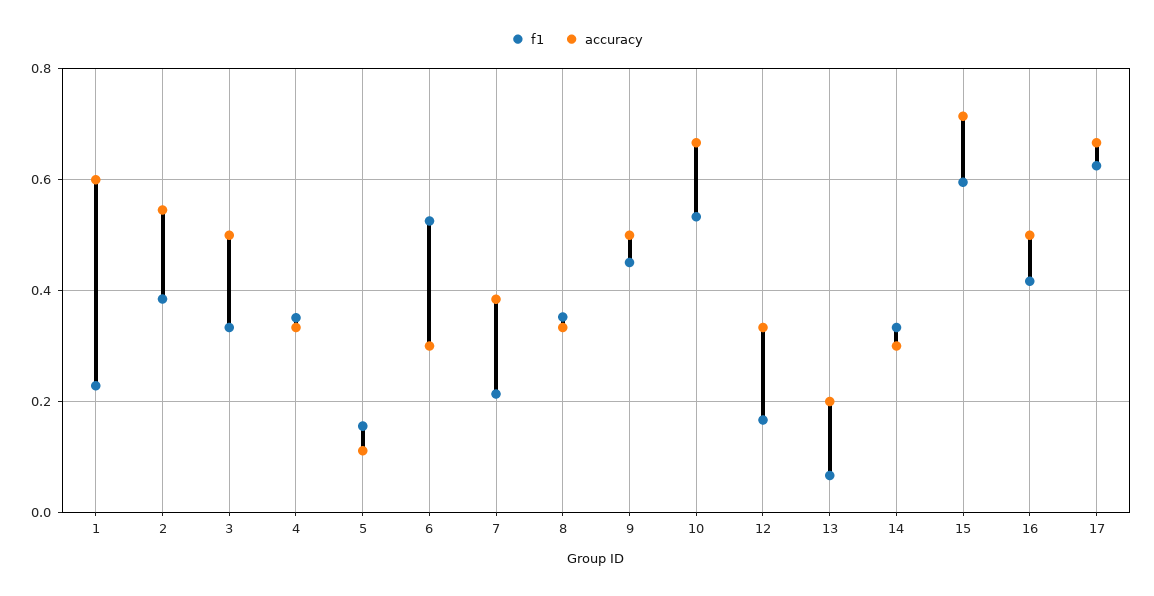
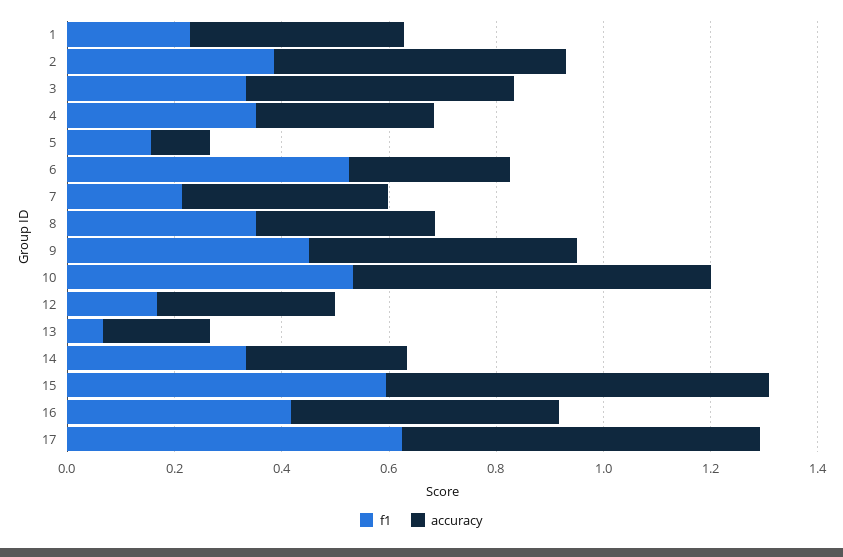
accuracy, 1: 0.6 -> 0.4

